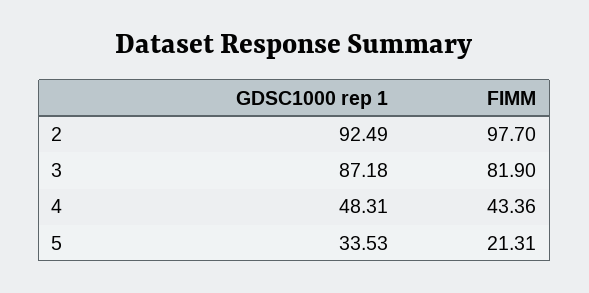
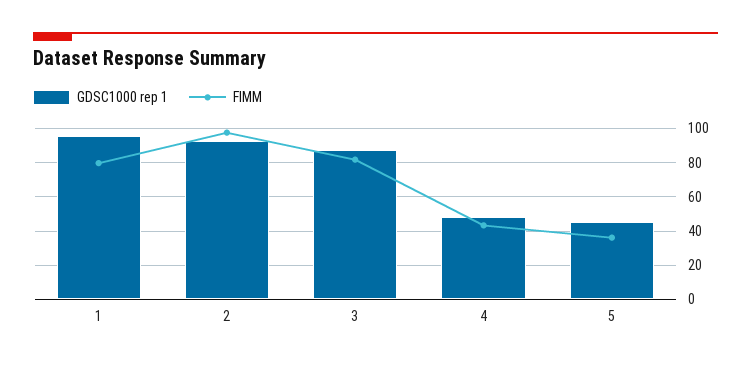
GDSC1000 rep 1, 5: 33.53 -> 45
FIMM, 5: 21.31 -> 35
GDSC1000 rep 1, 1: none -> 95
FIMM, 1: none -> 80

